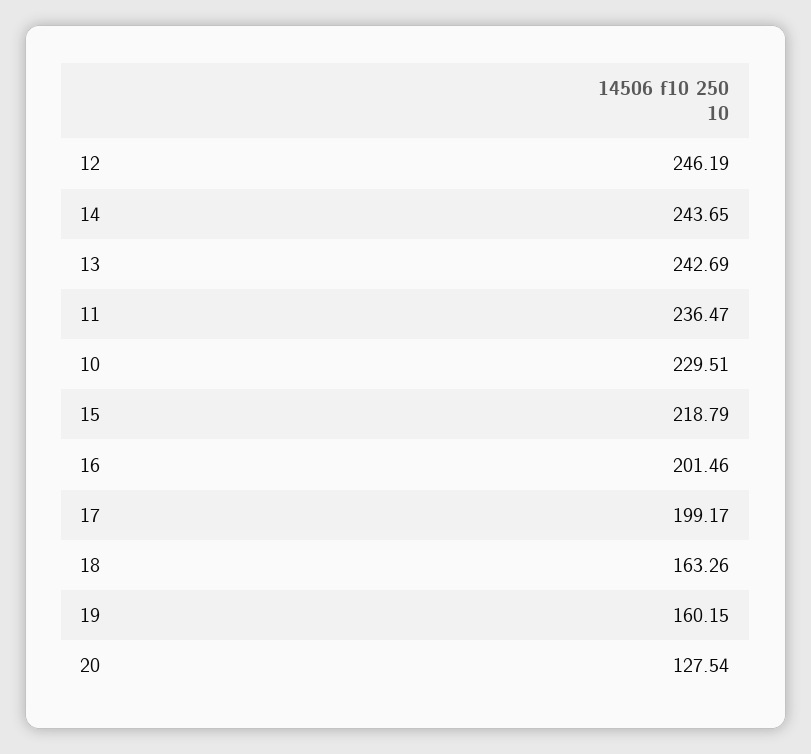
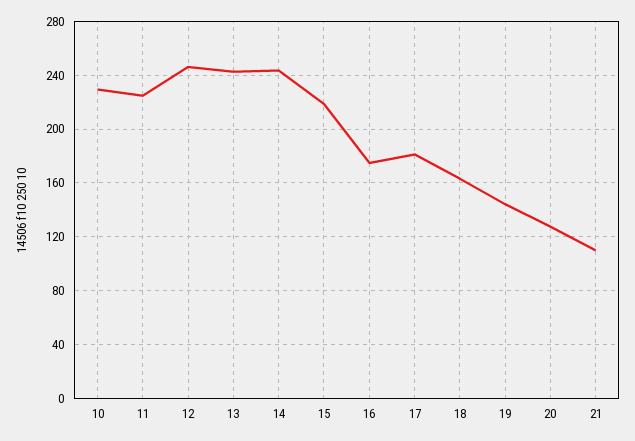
11: 236.47 -> 225
16: 201.46 -> 175
17: 199.17 -> 180
19: 160.15 -> 145
21: none -> 110

